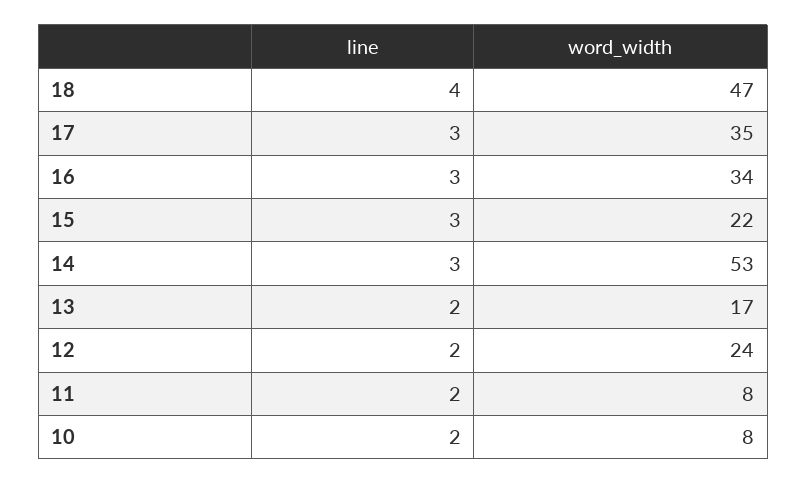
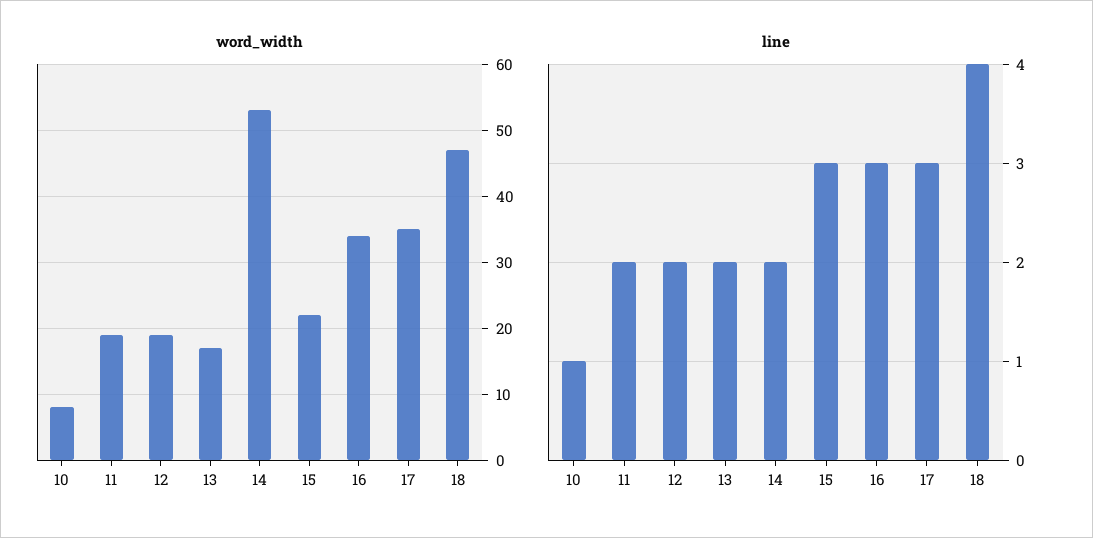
line, 14: 3 -> 2
word_width, 12: 24 -> 19
word_width, 11: 8 -> 19
line, 10: 2 -> 1

